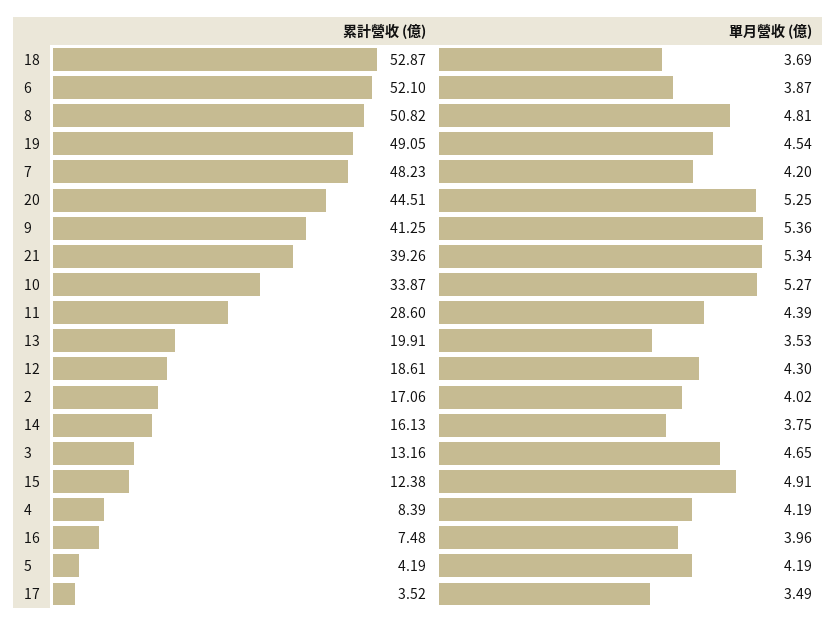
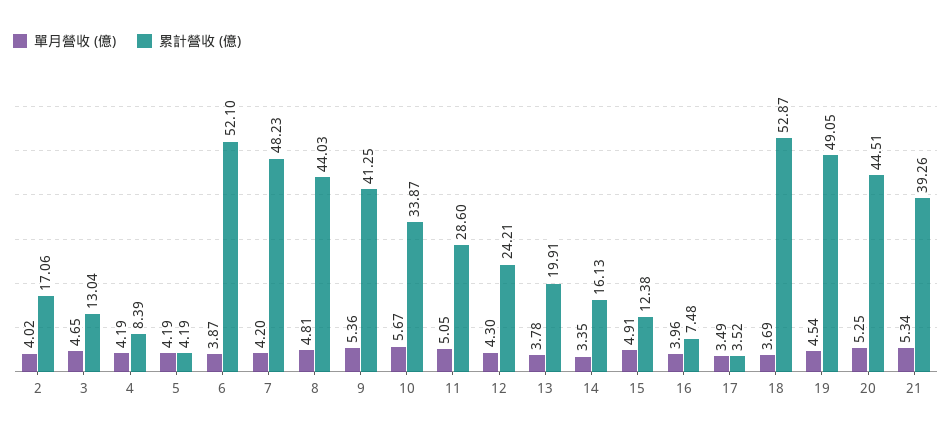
累計營收 (億), 8: 50.82 -> 44.03
單月營收 (億), 10: 5.27 -> 5.67
單月營收 (億), 11: 4.39 -> 5.05
單月營收 (億), 13: 3.53 -> 3.78
累計營收 (億), 12: 18.61 -> 24.21
單月營收 (億), 14: 3.75 -> 3.35
累計營收 (億), 3: 13.16 -> 13.04

